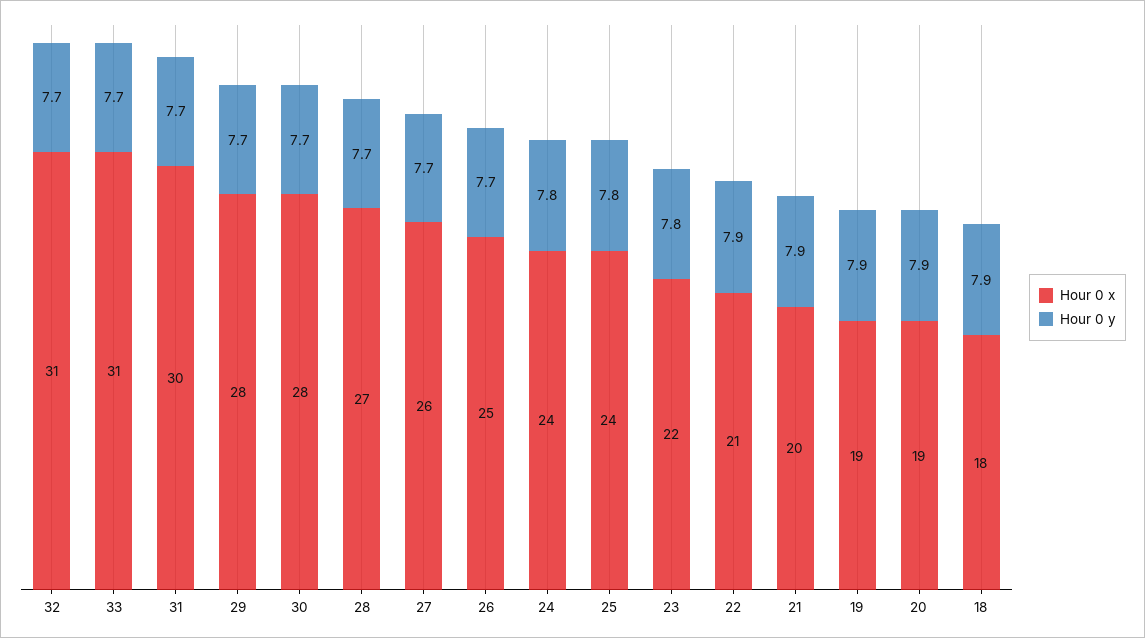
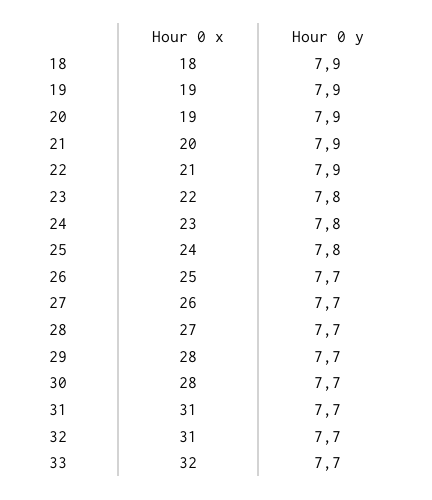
Hour 0 x, 33: 31 -> 32
Hour 0 x, 31: 30 -> 31
Hour 0 x, 24: 24 -> 23

